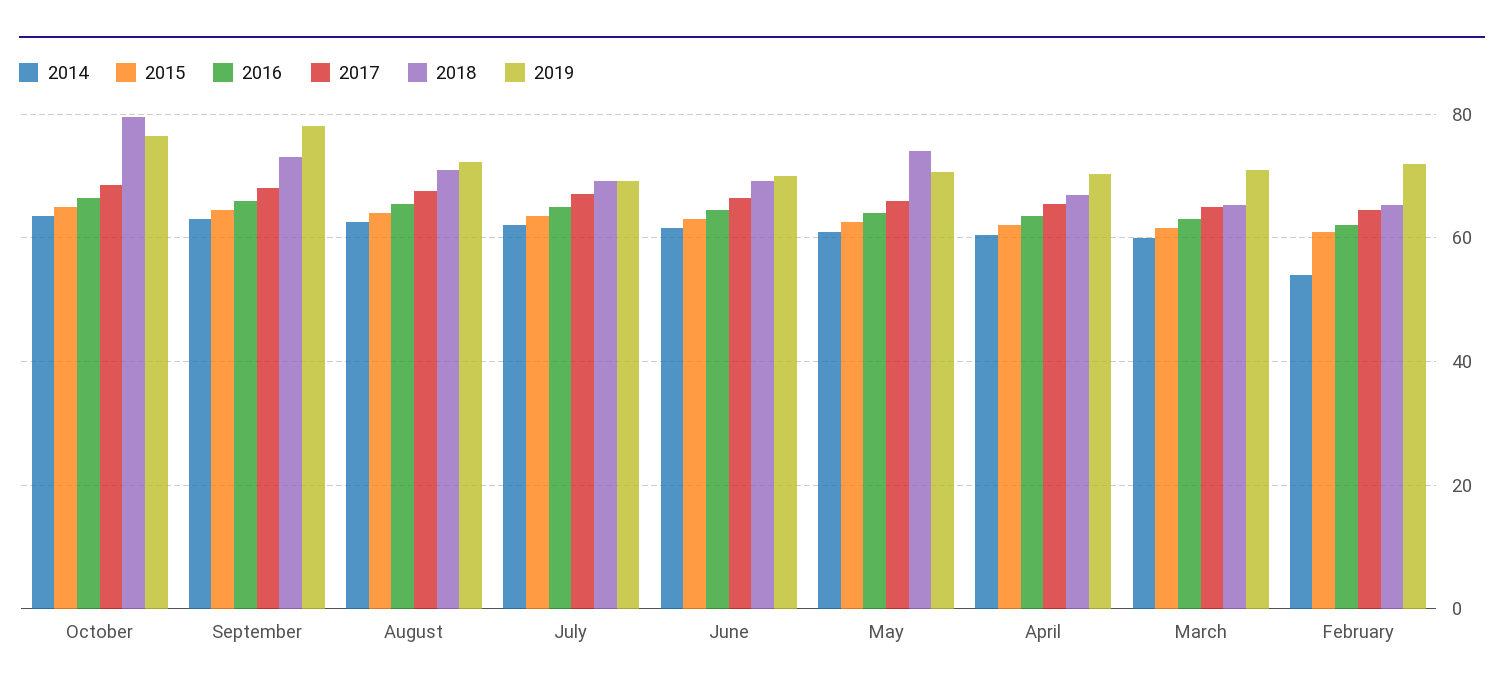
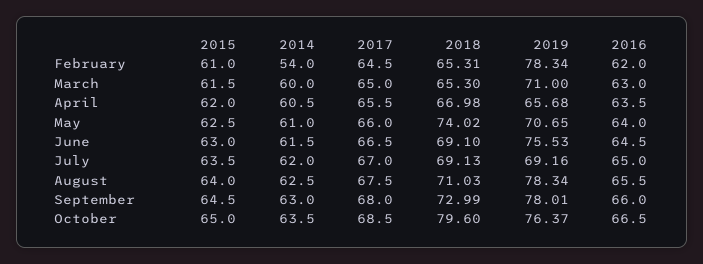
2019, August: 72 -> 78.34
2019, June: 70 -> 75.53
2019, April: 70 -> 65.68
2019, February: 72 -> 78.34

